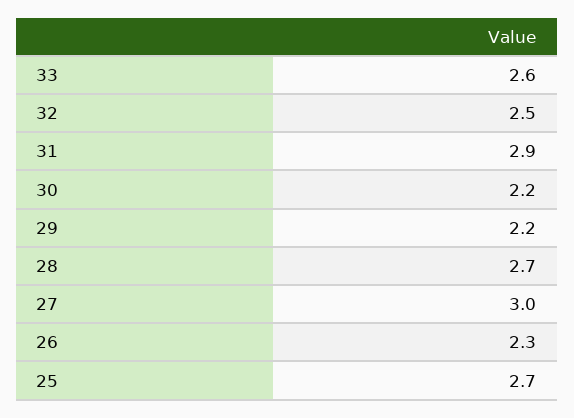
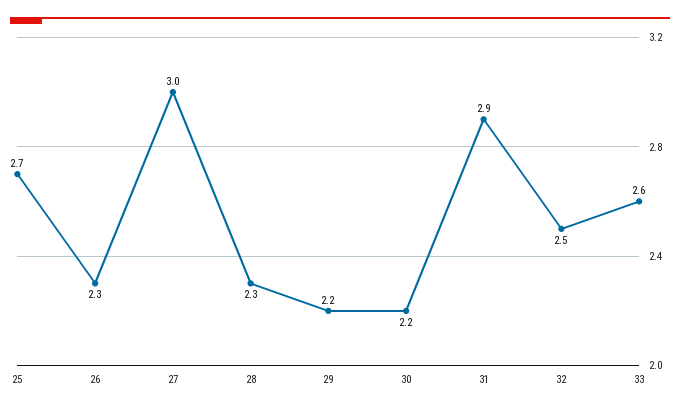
28: 2.7 -> 2.3

